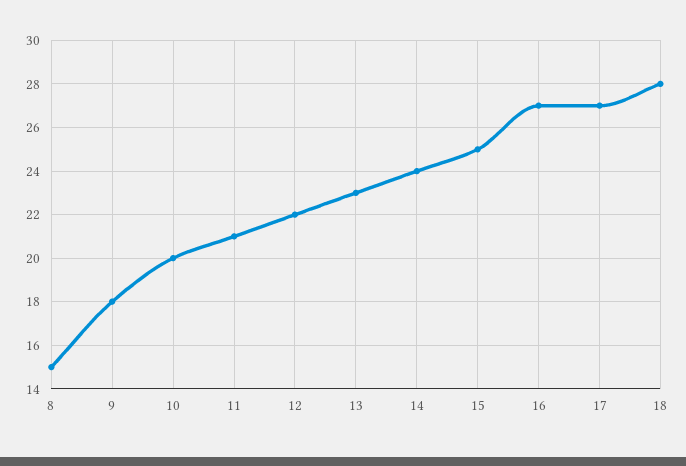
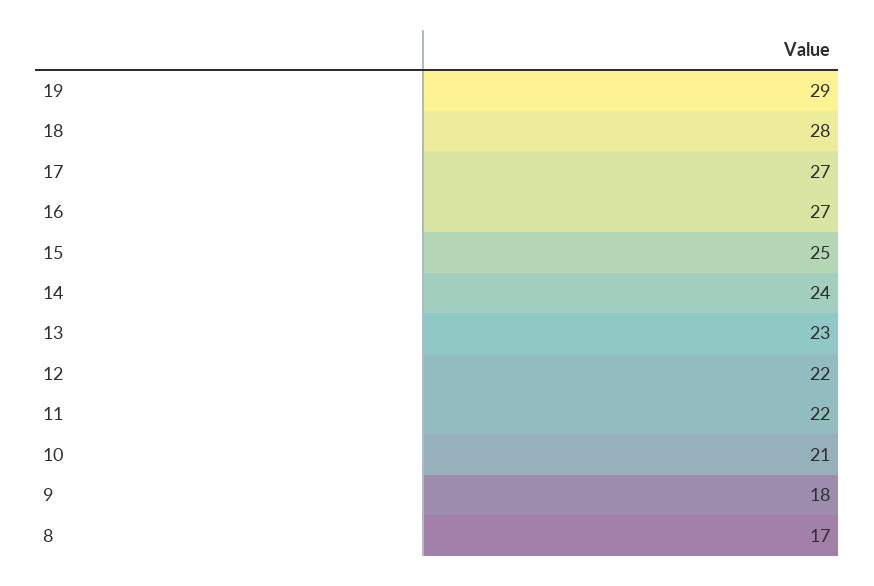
8: 15 -> 17
10: 20 -> 21
11: 21 -> 22
19: none -> 29

